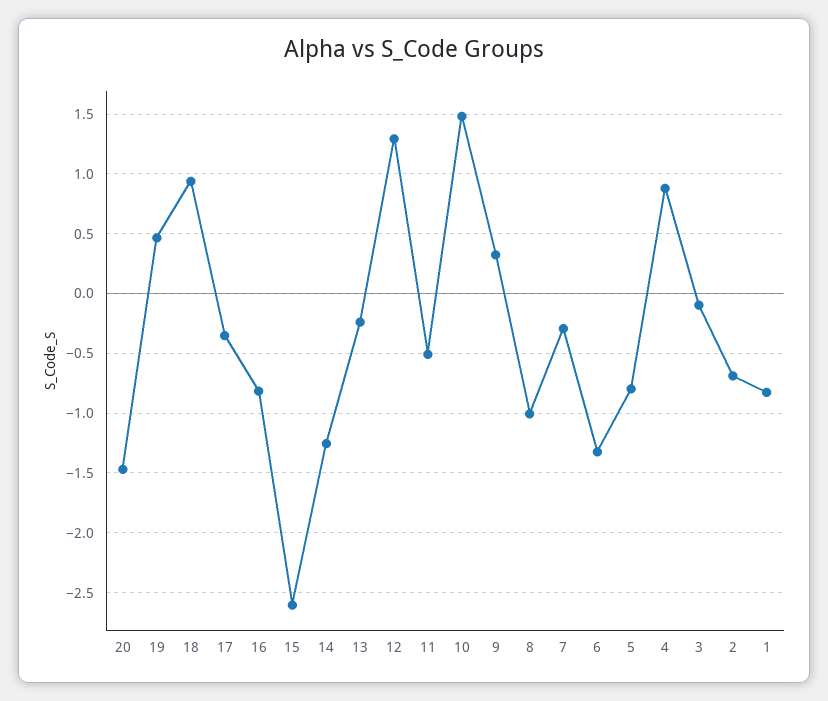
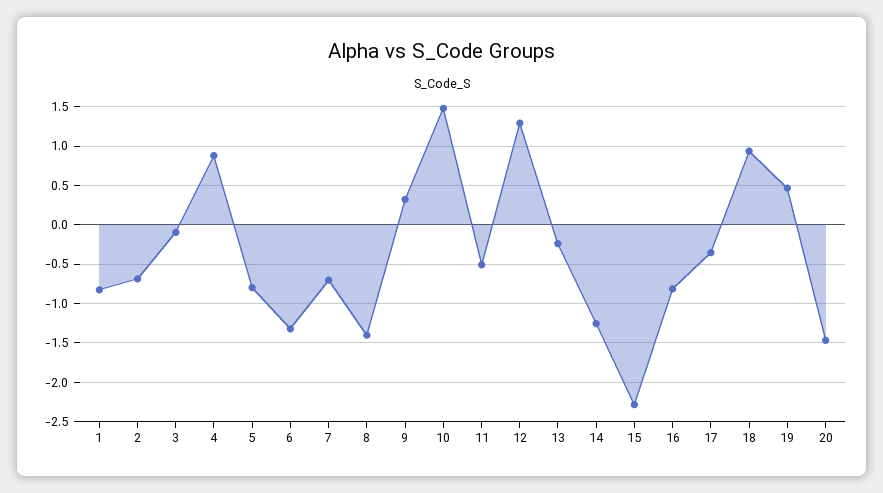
15: -2.6 -> -2.3
8: -1 -> -1.4
7: -0.3 -> -0.7

